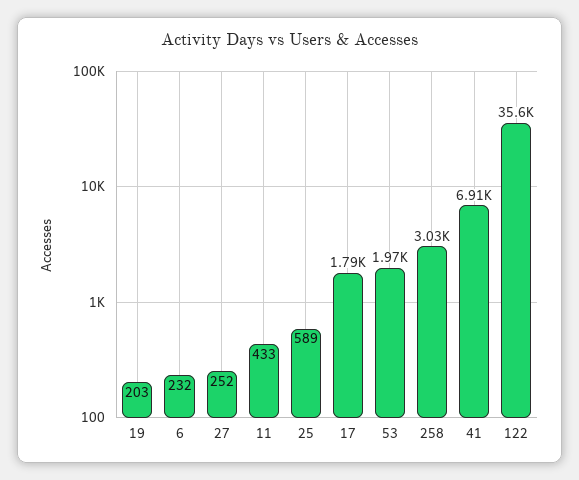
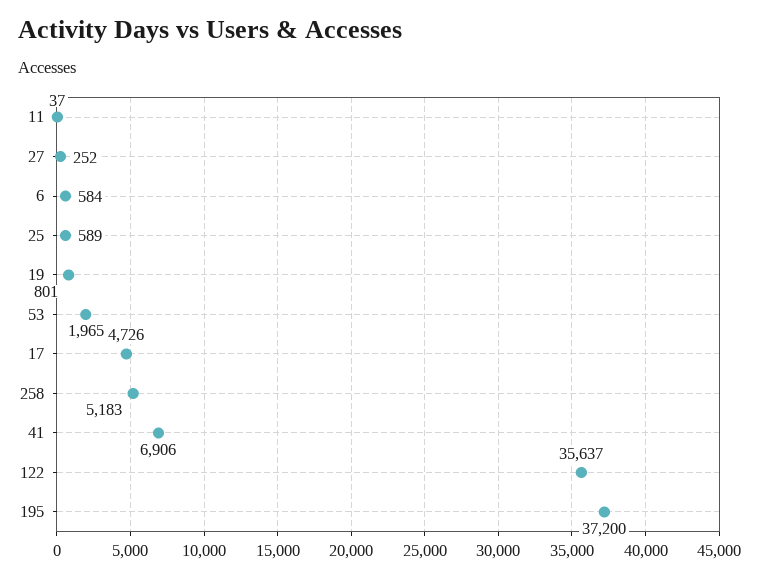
19: 203 -> 801
6: 232 -> 584
11: 433 -> 37
17: 1790 -> 4726
258: 3030 -> 5183
195: none -> 37200

